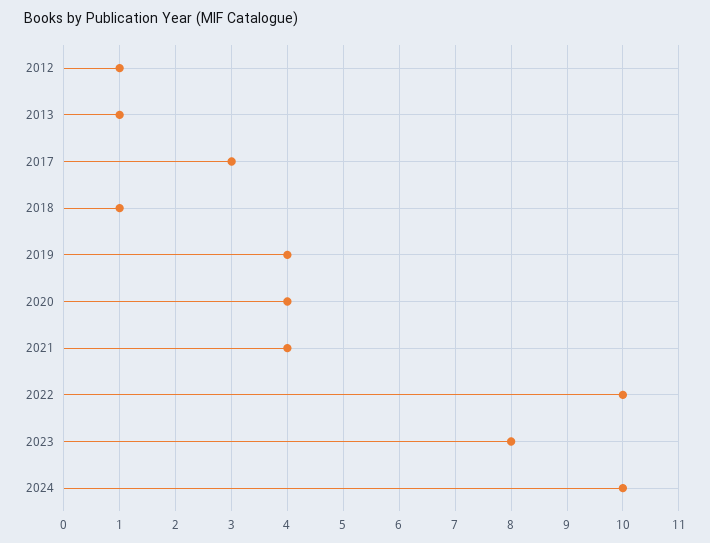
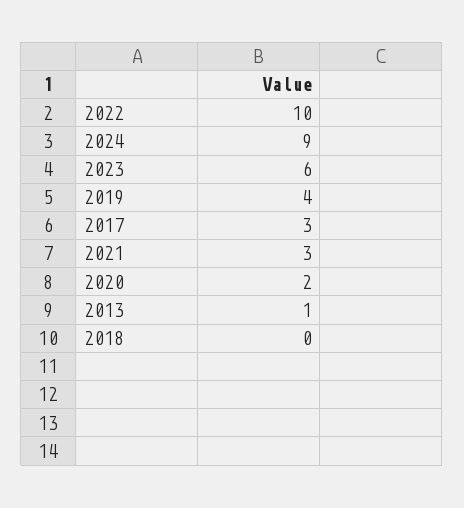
2012: 1 -> none
2018: 1 -> 0
2020: 4 -> 2
2021: 4 -> 3
2023: 8 -> 6
2024: 10 -> 9

